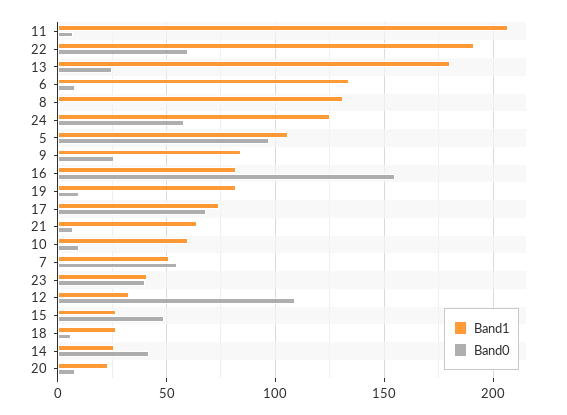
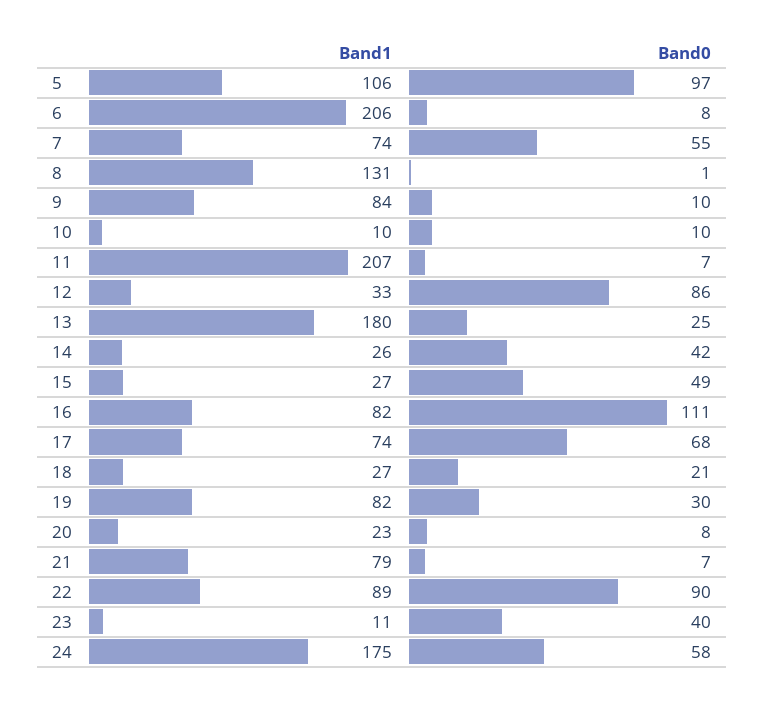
Band1, 22: 190 -> 89
Band0, 22: 60 -> 90
Band1, 6: 135 -> 206
Band1, 24: 125 -> 175
Band0, 9: 25 -> 10
Band0, 16: 155 -> 111
Band0, 19: 10 -> 30
Band1, 21: 65 -> 79
Band1, 10: 60 -> 10
Band1, 7: 50 -> 74
Band1, 23: 40 -> 11
Band0, 12: 110 -> 86
Band0, 18: 5 -> 21

